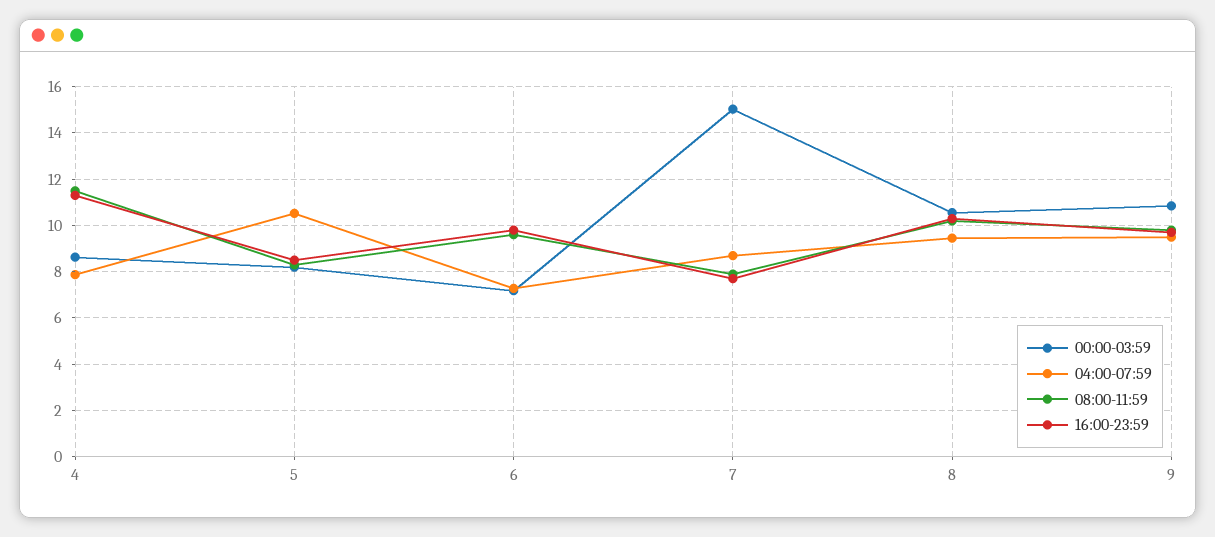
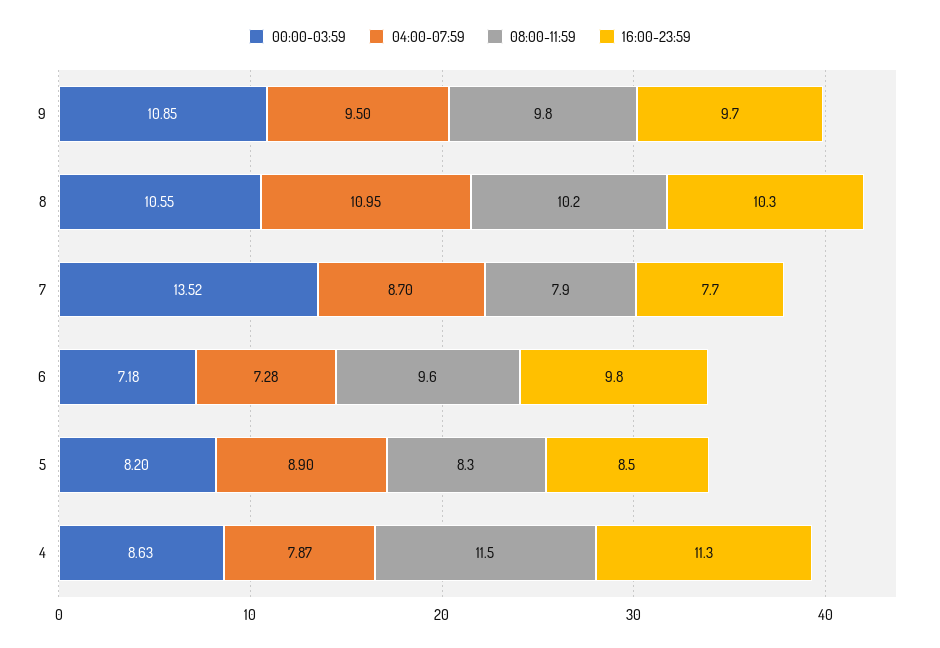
04:00-07:59, 5: 10.5 -> 8.9
00:00-03:59, 7: 15 -> 13.52
04:00-07:59, 8: 9.5 -> 10.95

